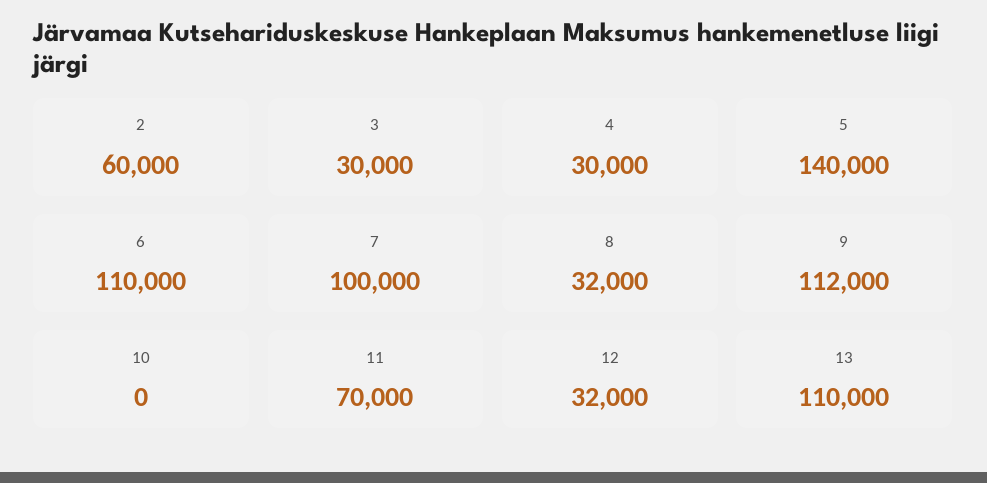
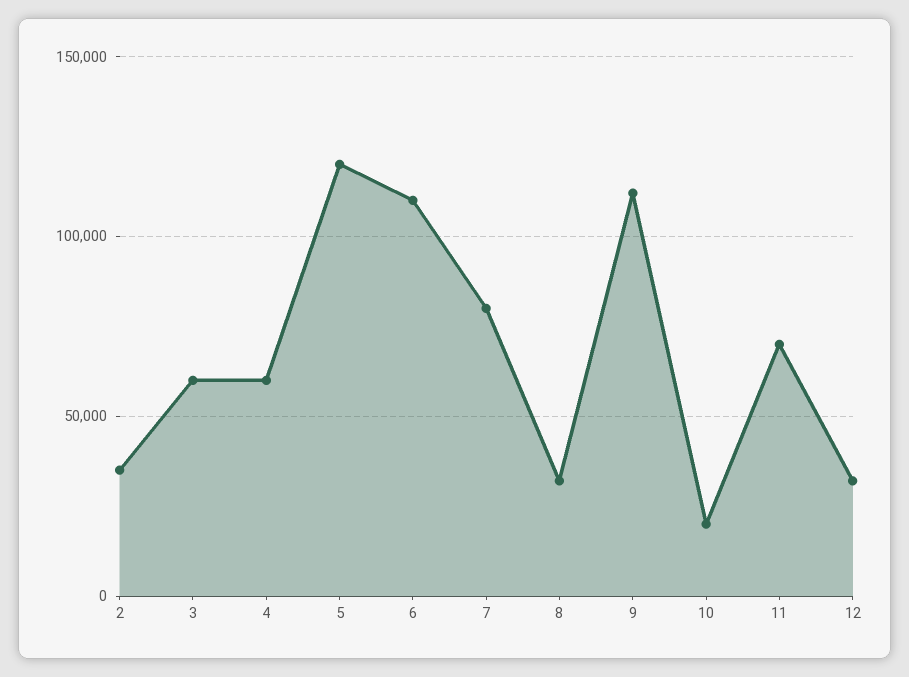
2: 60000 -> 35000
3: 30000 -> 60000
4: 30000 -> 60000
5: 140000 -> 120000
7: 100000 -> 80000
10: 0 -> 20000
13: 110000 -> none

